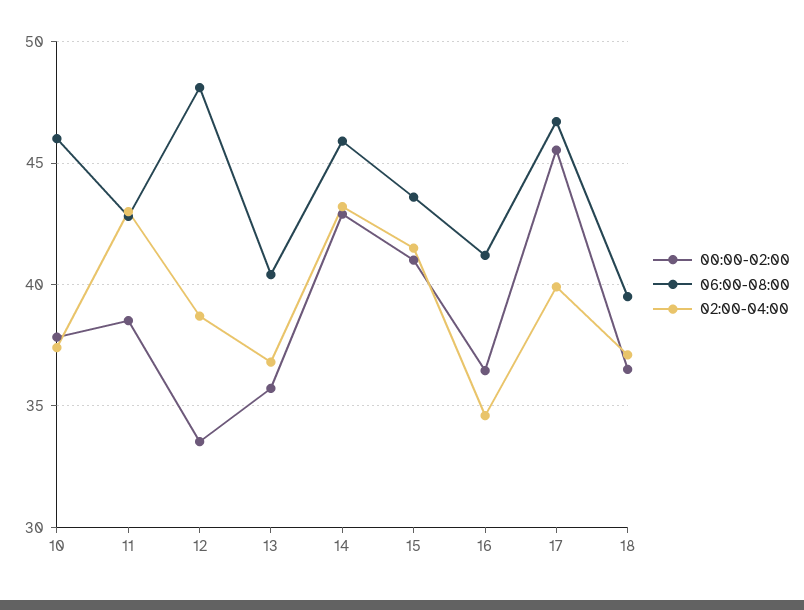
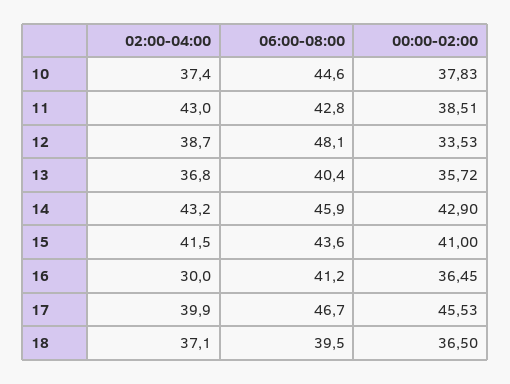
06:00-08:00, 10: 46 -> 44.6
02:00-04:00, 16: 34.5 -> 30

